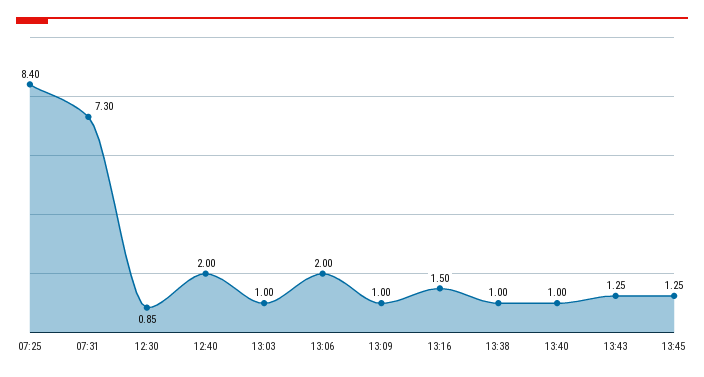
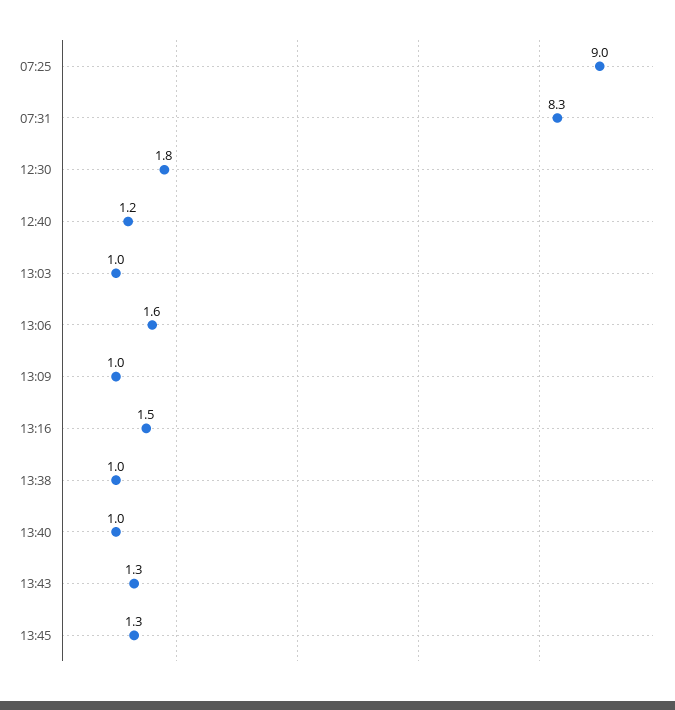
07:25: 8.4 -> 9
07:31: 7.3 -> 8.3
12:30: 0.85 -> 1.8
12:40: 2 -> 1.2
13:06: 2 -> 1.6

